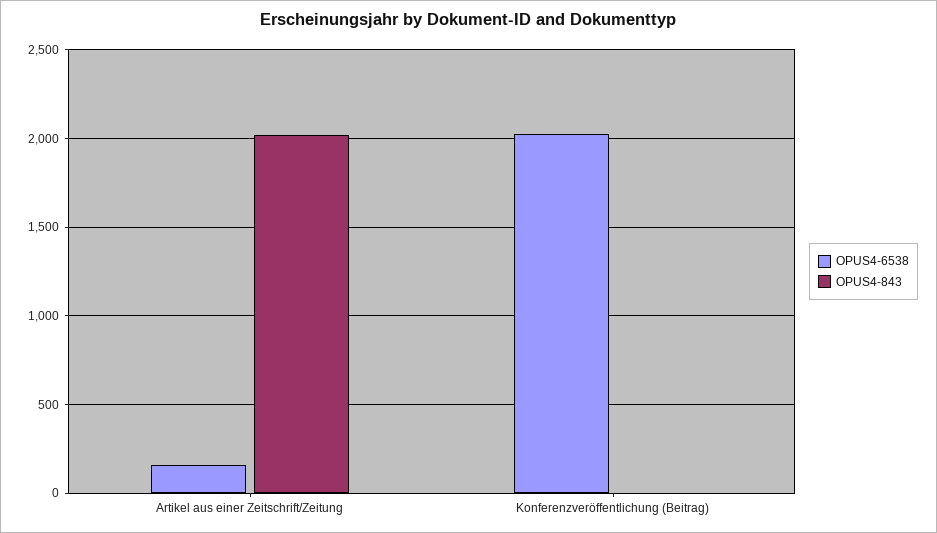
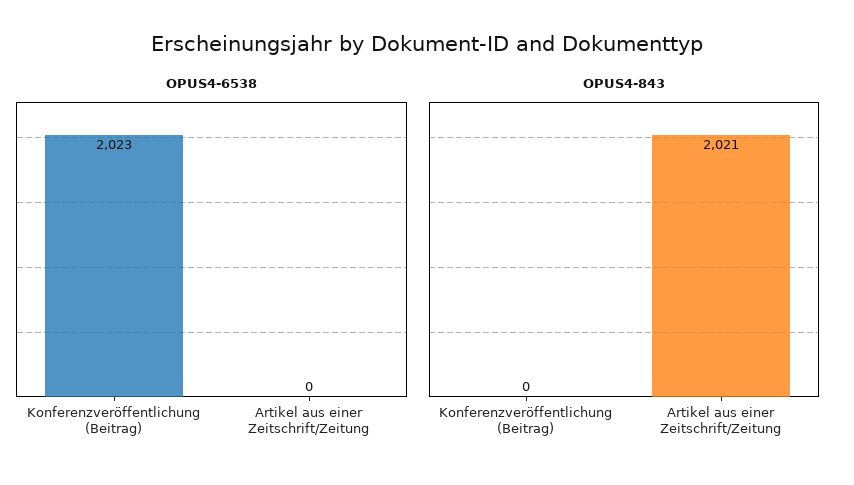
OPUS4-6538, Artikel aus einer Zeitschrift/Zeitung: 150 -> 0

